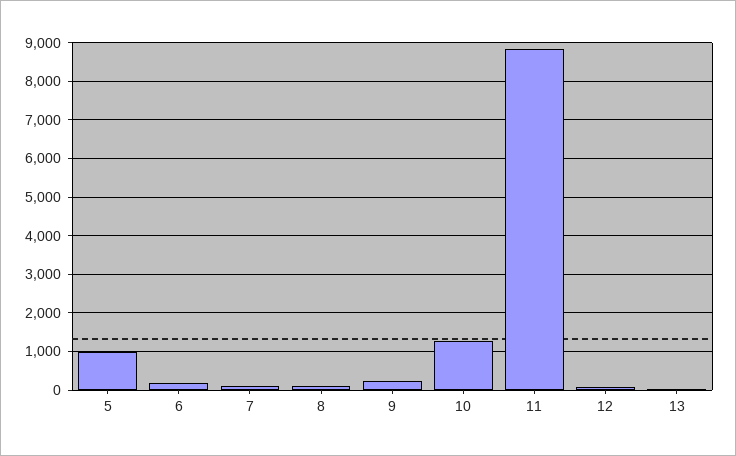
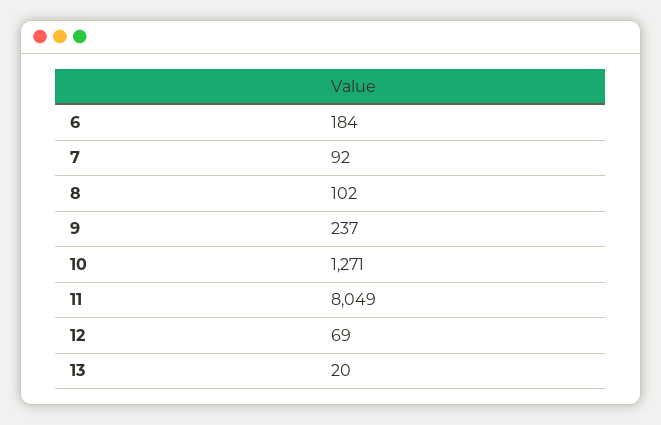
5: 1000 -> none
11: 8800 -> 8049

